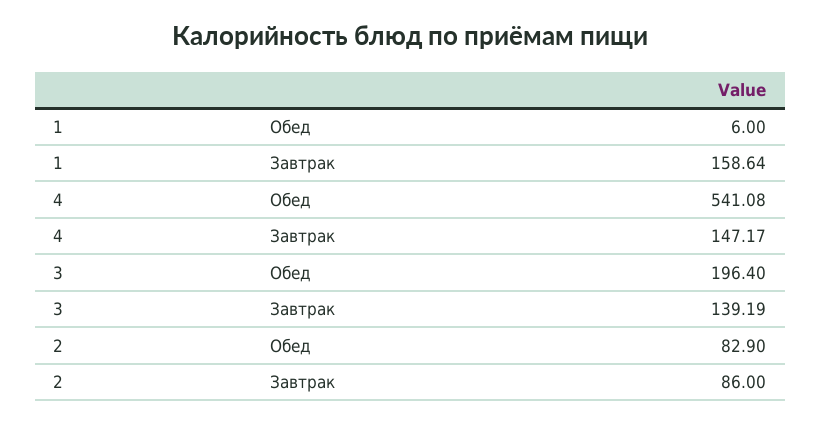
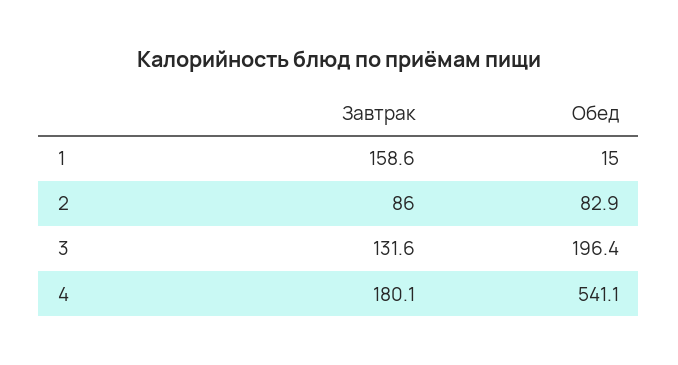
1, Обед: 6 -> 15
4, Завтрак: 147.17 -> 180.1
3, Завтрак: 139.19 -> 131.6

